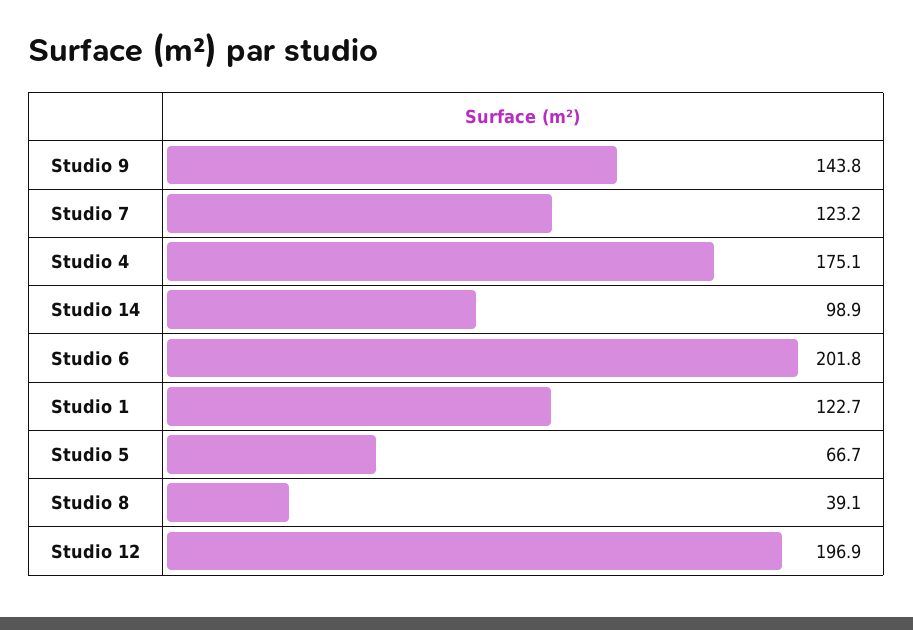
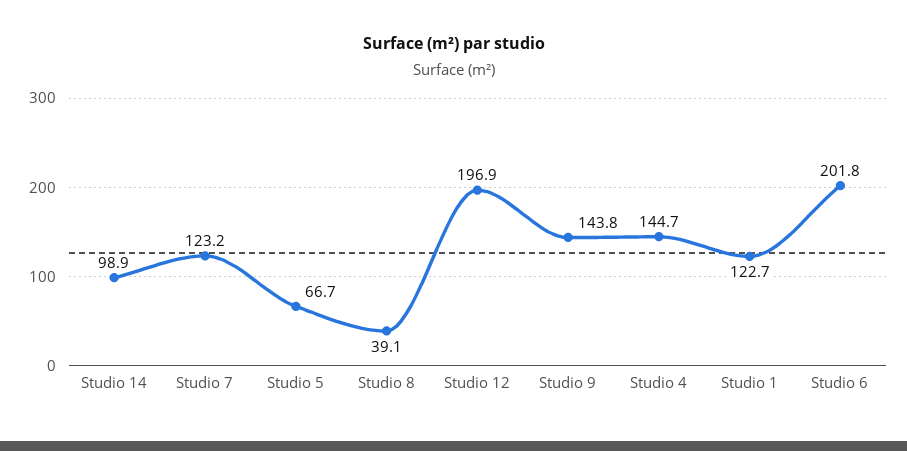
Studio 4: 175.1 -> 144.7

